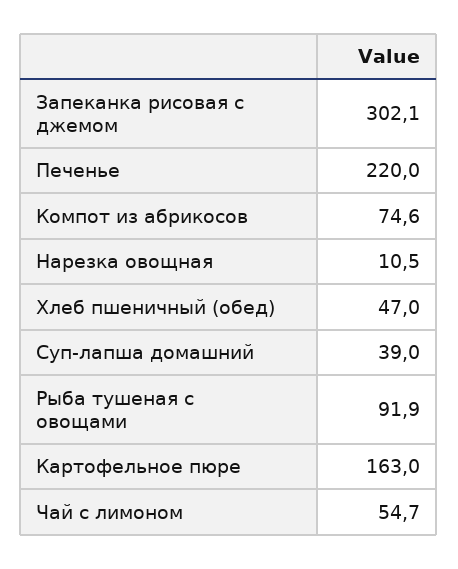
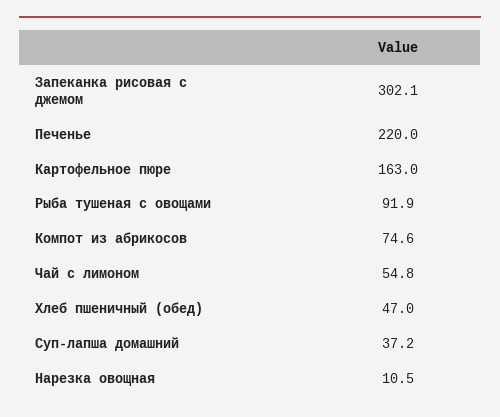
Суп-лапша домашний: 39 -> 37.2
Чай с лимоном: 54.7 -> 54.8

